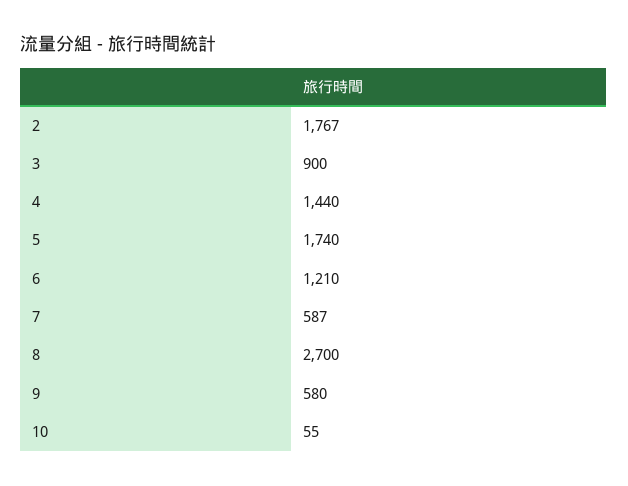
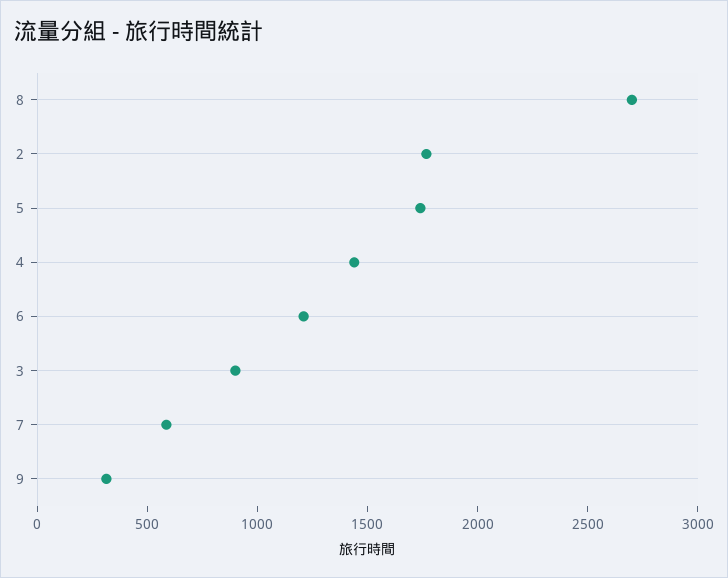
9: 580 -> 300
10: 55 -> none

